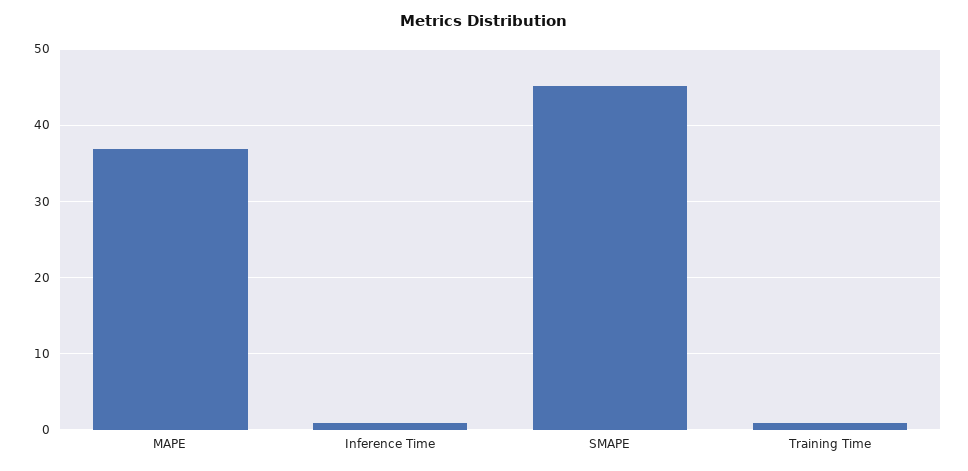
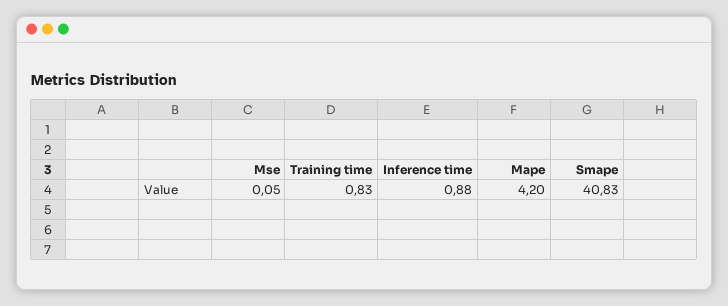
MAPE: 37 -> 4.2
SMAPE: 45 -> 40.83
Mse: none -> 0.05

